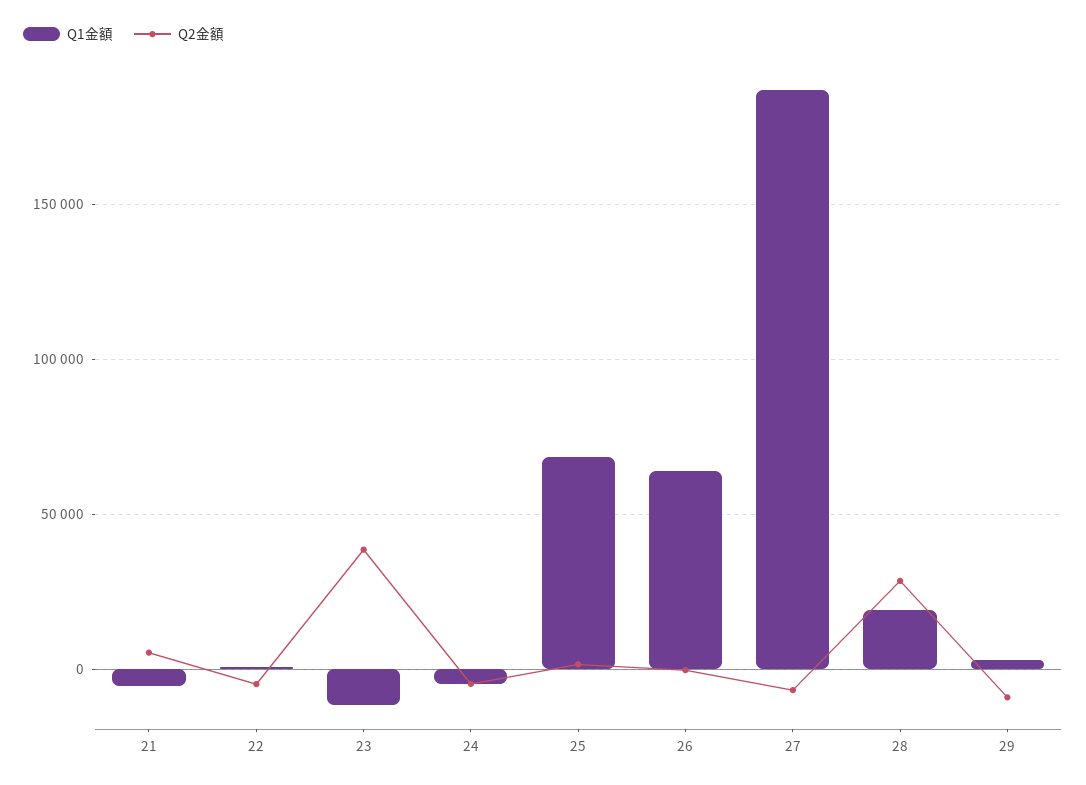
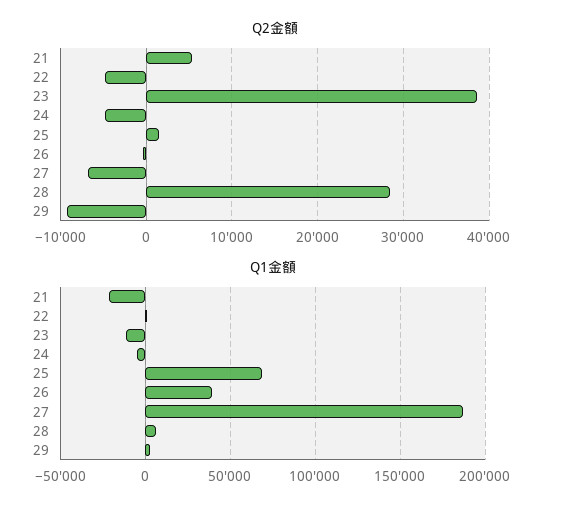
Q1金額, 21: -5000 -> -20000
Q1金額, 26: 65000 -> 40000
Q1金額, 28: 20000 -> 5000

